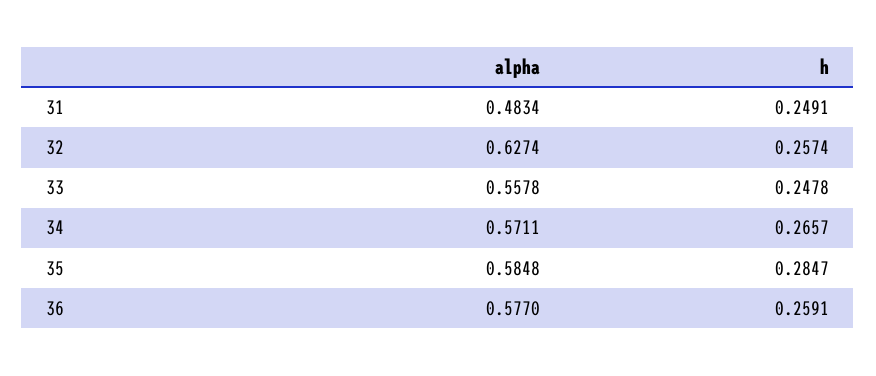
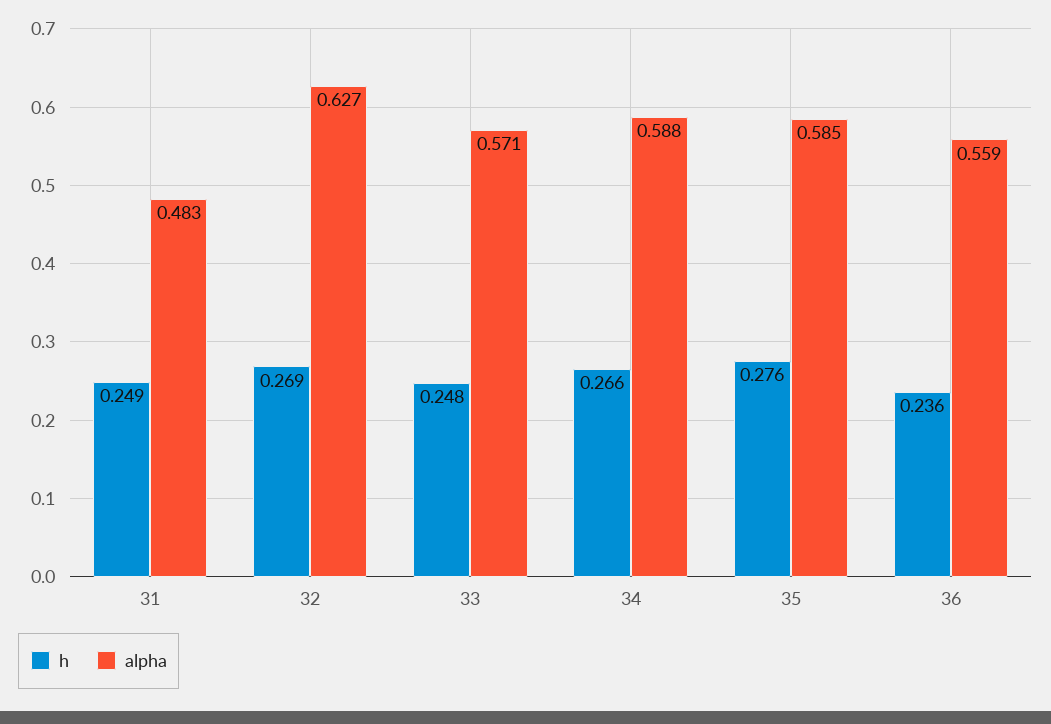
h, 32: 0.2574 -> 0.269
alpha, 33: 0.5578 -> 0.571
alpha, 34: 0.5711 -> 0.588
h, 35: 0.2847 -> 0.276
alpha, 36: 0.577 -> 0.559
h, 36: 0.2591 -> 0.236

